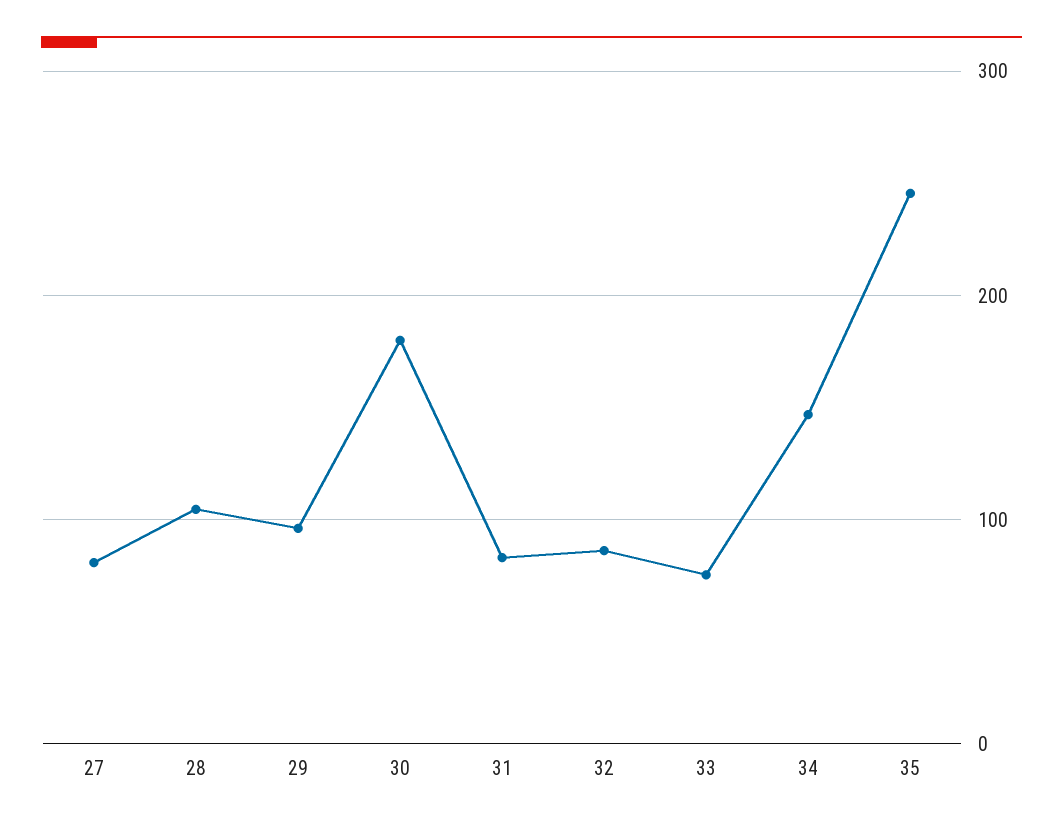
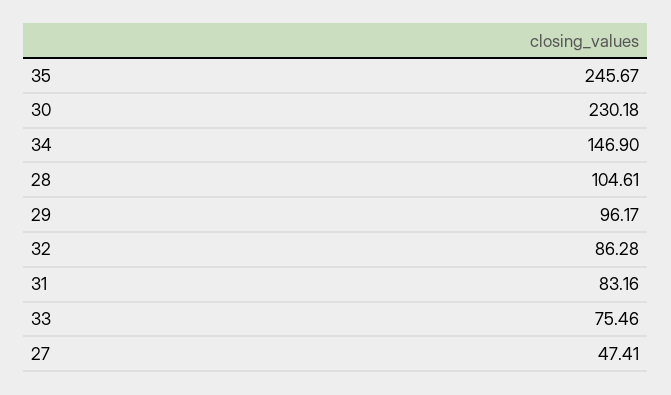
27: 80 -> 47.41
30: 180 -> 230.18

